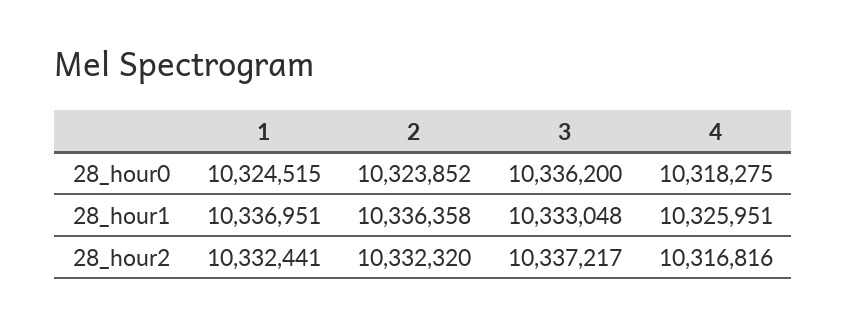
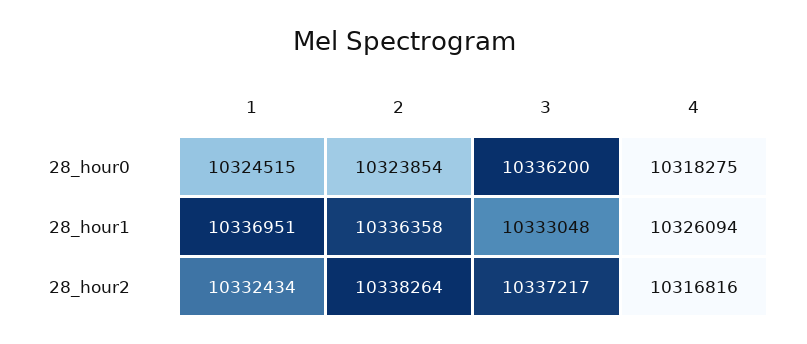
2, 28_hour0: 10323852 -> 10323854
4, 28_hour1: 10325951 -> 10326094
1, 28_hour2: 10332441 -> 10332434
2, 28_hour2: 10332320 -> 10338264

